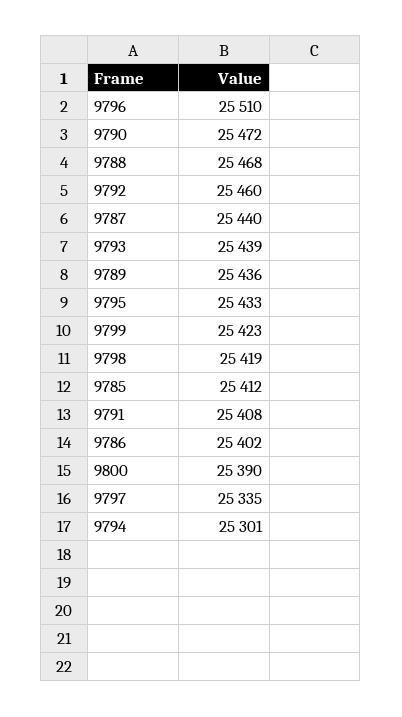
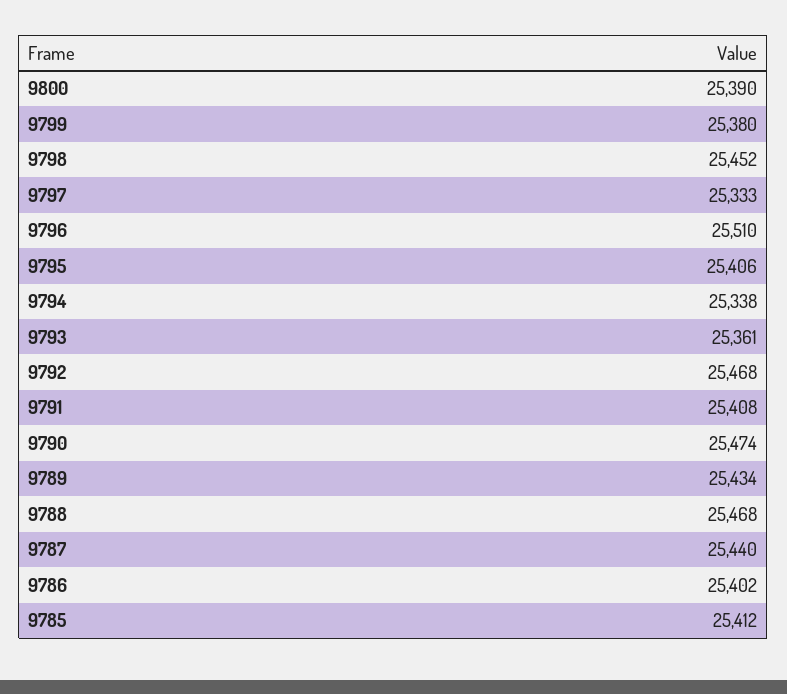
9790: 25472 -> 25474
9792: 25460 -> 25468
9793: 25439 -> 25361
9789: 25436 -> 25434
9795: 25433 -> 25406
9799: 25423 -> 25380
9798: 25419 -> 25452
9797: 25335 -> 25333
9794: 25301 -> 25338

